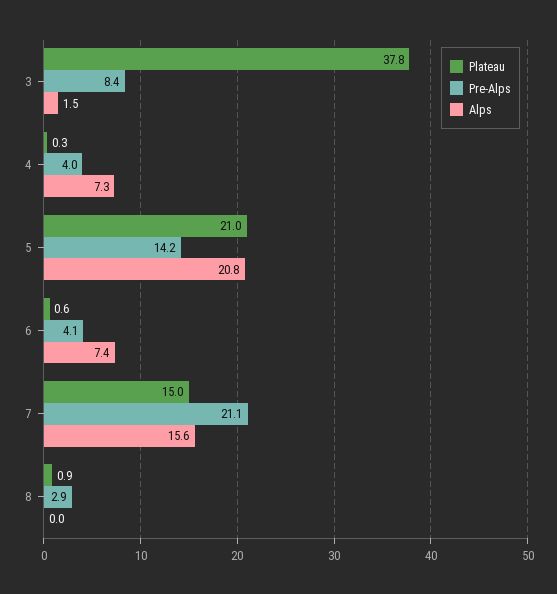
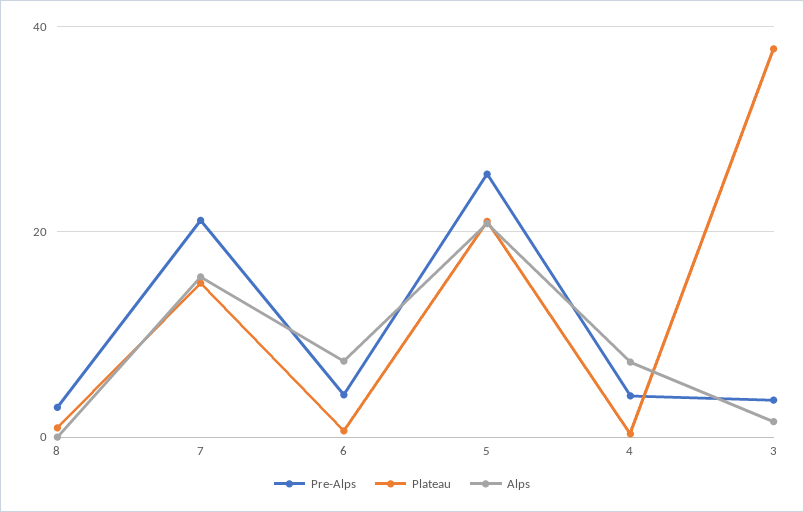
Pre-Alps, 3: 8.4 -> 4
Pre-Alps, 5: 14.2 -> 26

